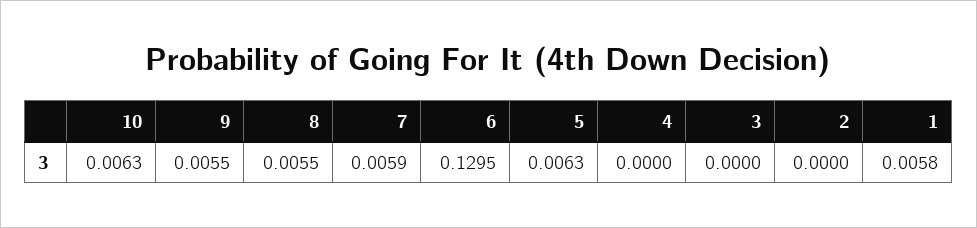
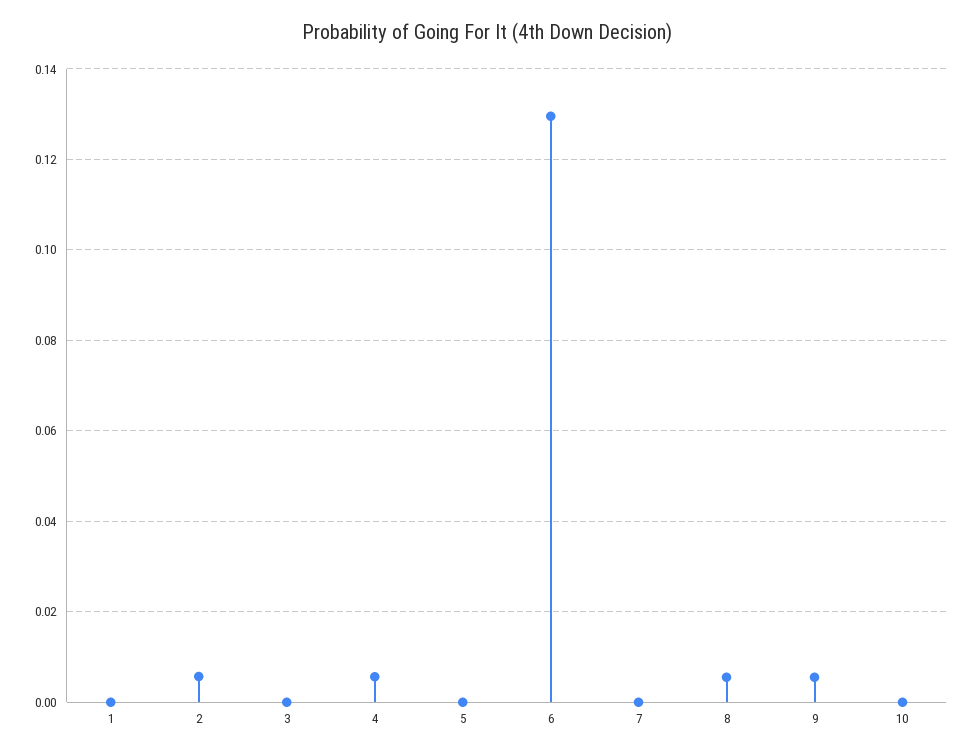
10: 0.0063 -> 0
7: 0.0059 -> 0
5: 0.0063 -> 0
4: 0 -> 0.006
2: 0 -> 0.006
1: 0.0058 -> 0

